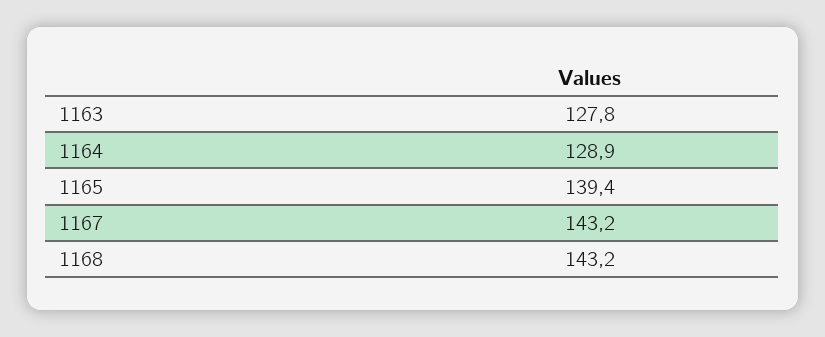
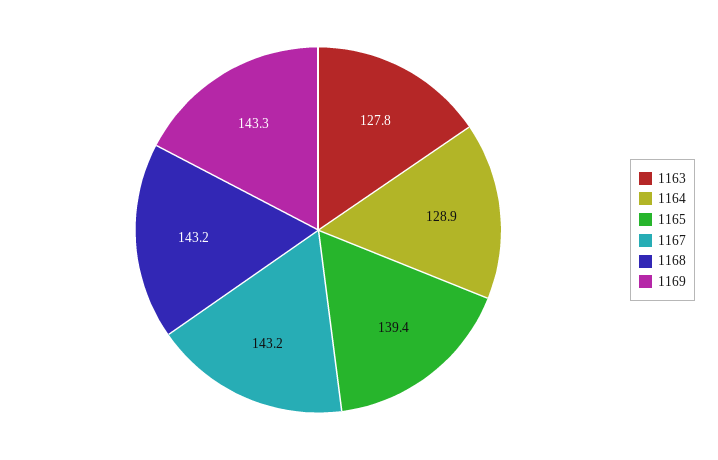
1169: none -> 143.3

